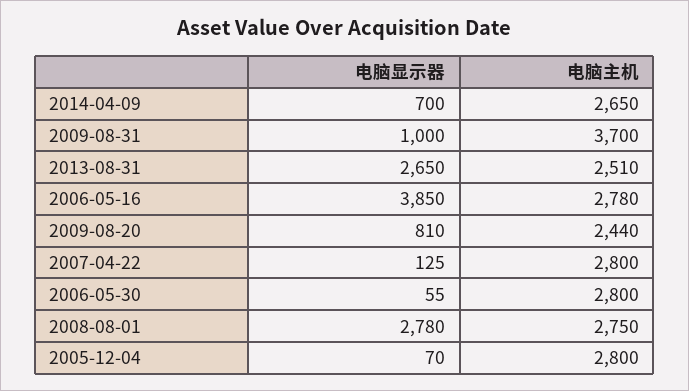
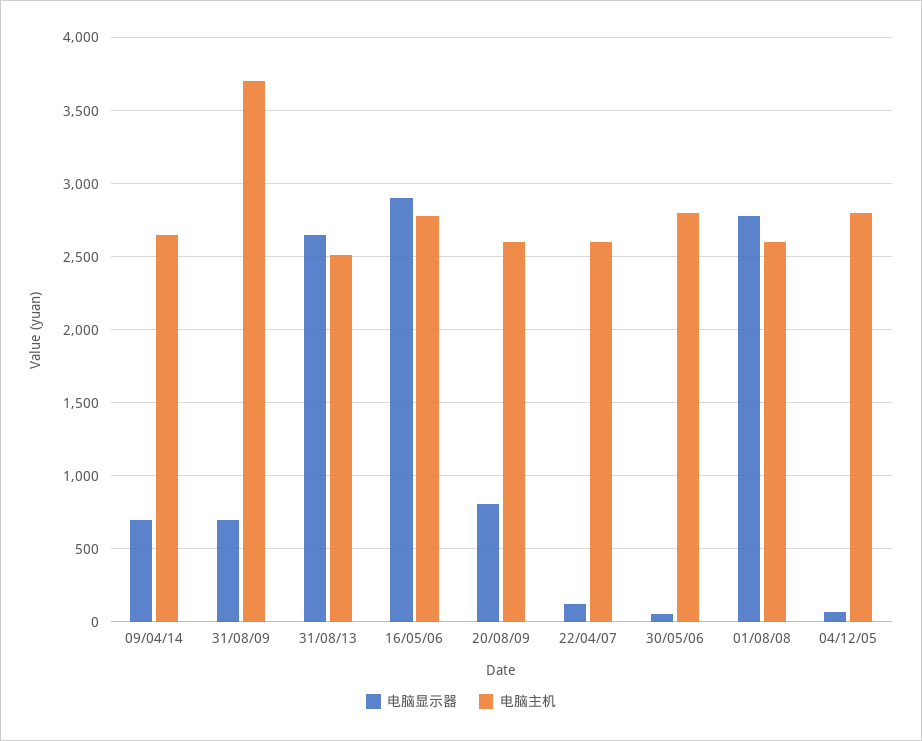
电脑显示器, 2009-08-31: 1000 -> 700
电脑显示器, 2006-05-16: 3850 -> 2900
电脑主机, 2009-08-20: 2440 -> 2600
电脑主机, 2007-04-22: 2800 -> 2600
电脑主机, 2008-08-01: 2750 -> 2600

